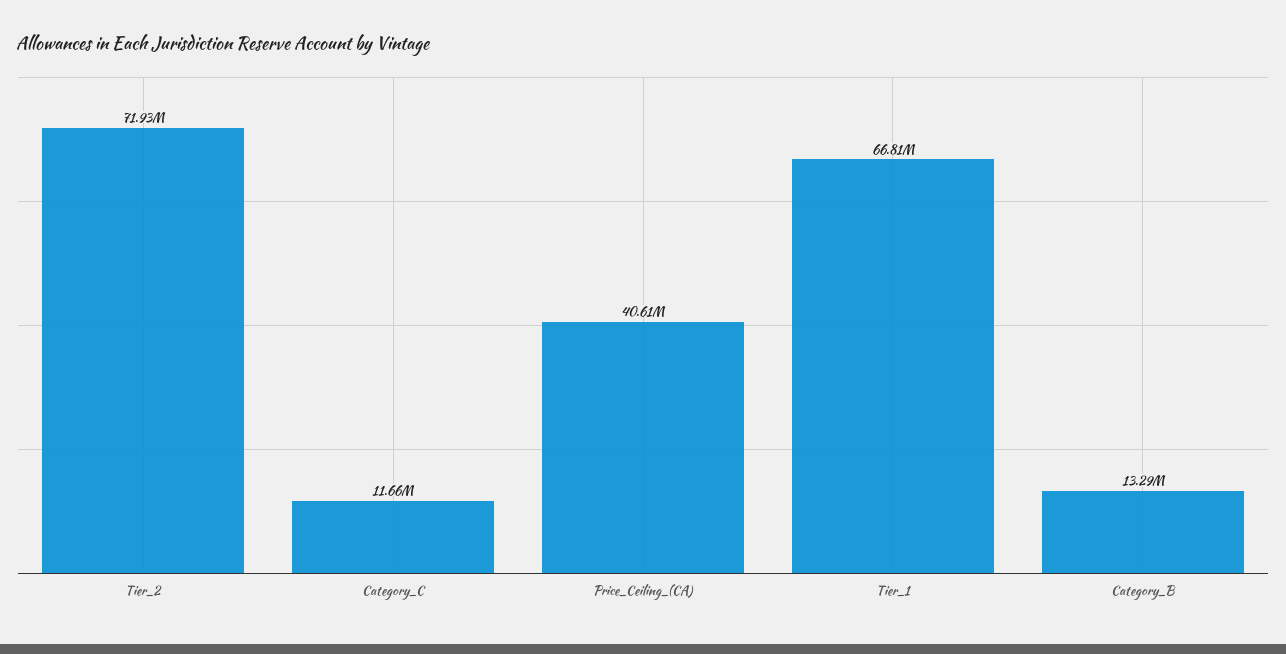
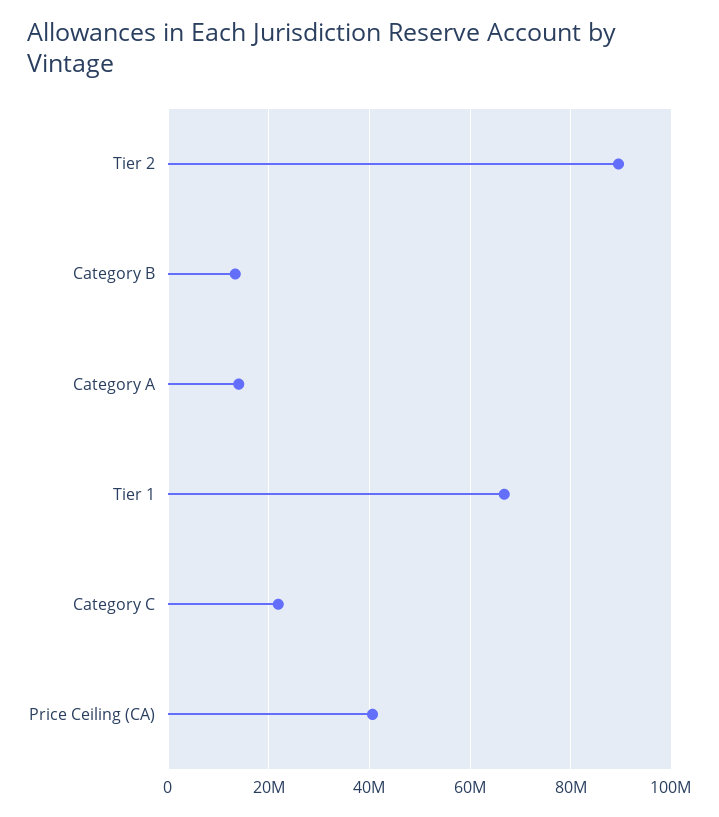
Tier_2: 71930000 -> 90000000
Category_C: 11660000 -> 22000000
Category A: none -> 14000000

